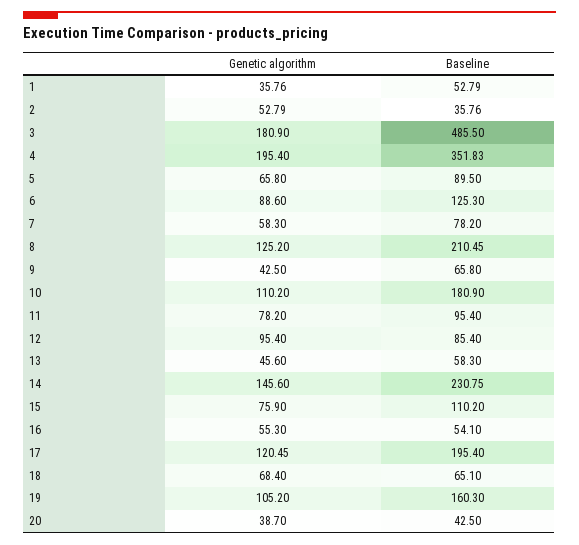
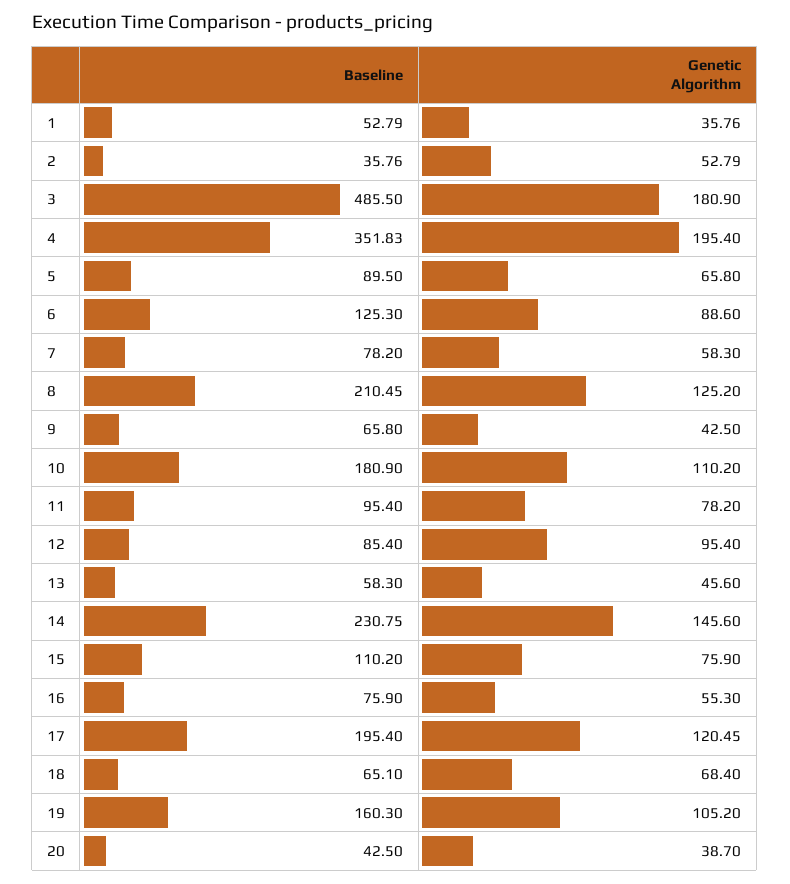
Baseline, 16: 54.1 -> 75.9

